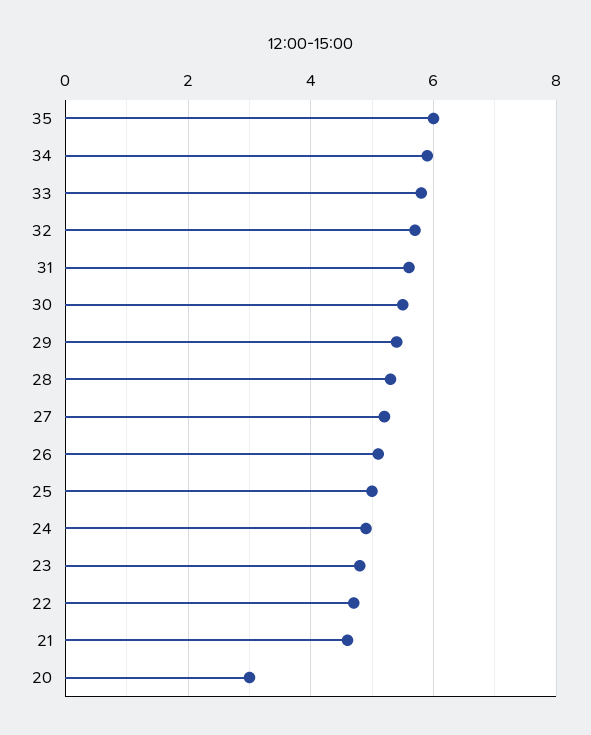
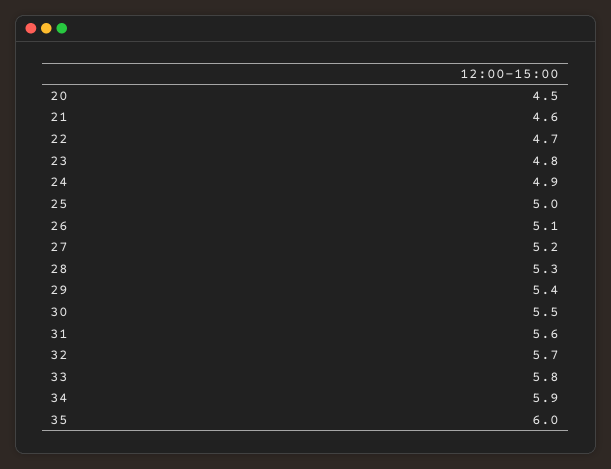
20: 3 -> 4.5

